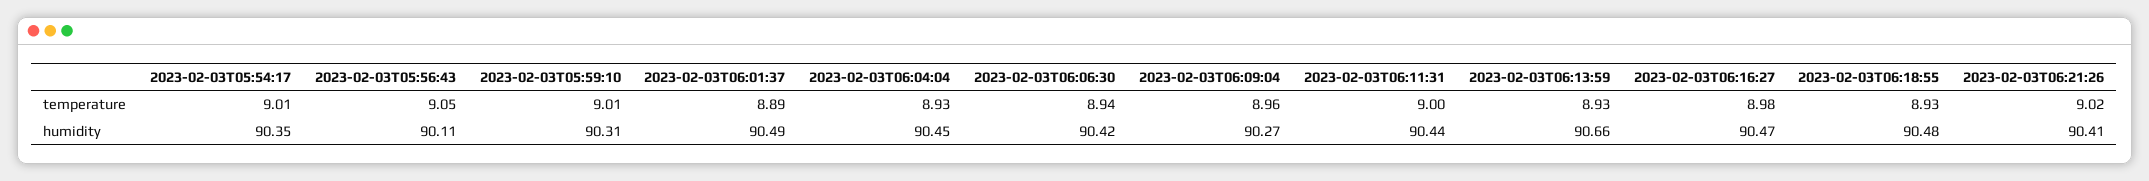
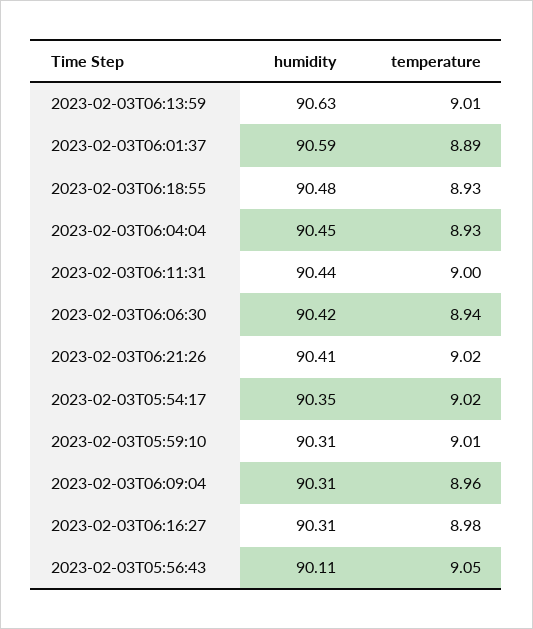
2023-02-03T05:54:17, temperature: 9.01 -> 9.02
2023-02-03T06:13:59, temperature: 8.93 -> 9.01
2023-02-03T06:01:37, humidity: 90.49 -> 90.59
2023-02-03T06:09:04, humidity: 90.27 -> 90.31
2023-02-03T06:13:59, humidity: 90.66 -> 90.63
2023-02-03T06:16:27, humidity: 90.47 -> 90.31

